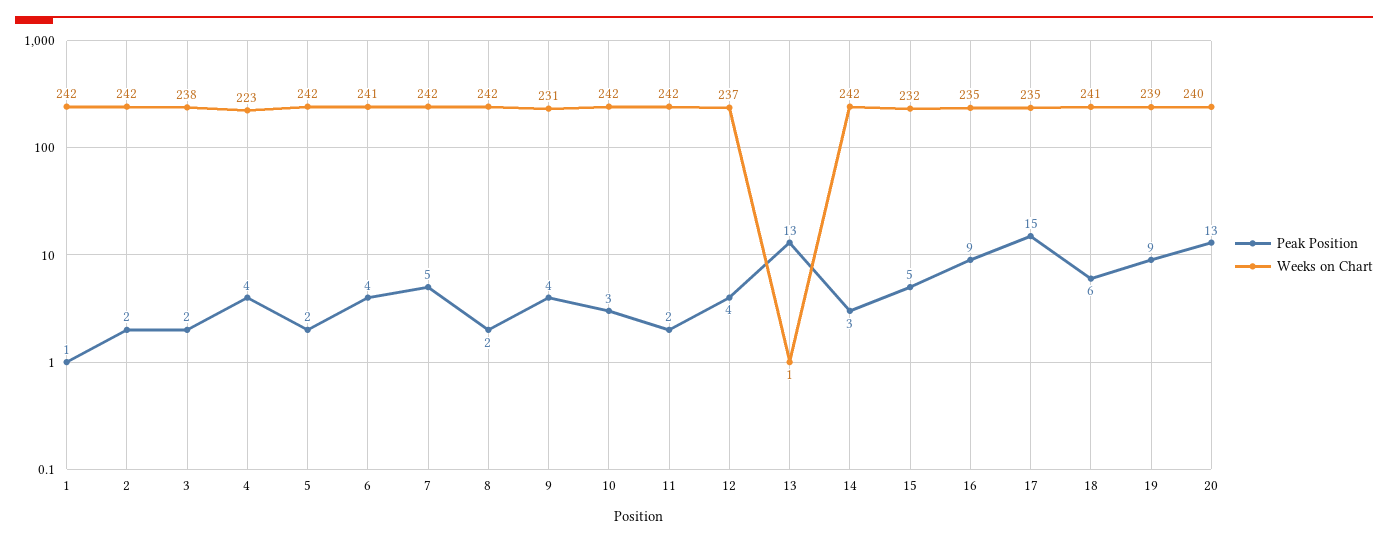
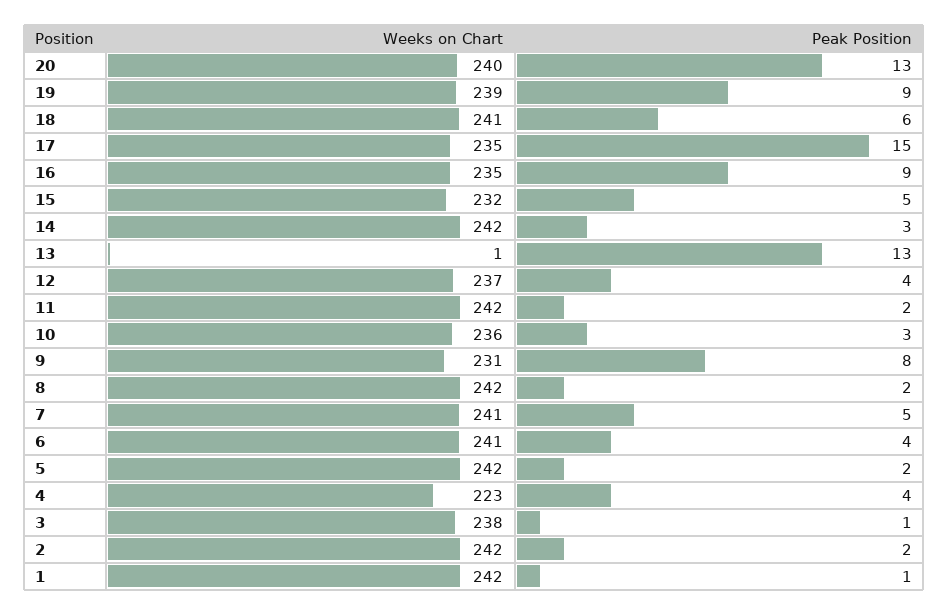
Peak Position, 3: 2 -> 1
Weeks on Chart, 7: 242 -> 241
Peak Position, 9: 4 -> 8
Weeks on Chart, 10: 242 -> 236

